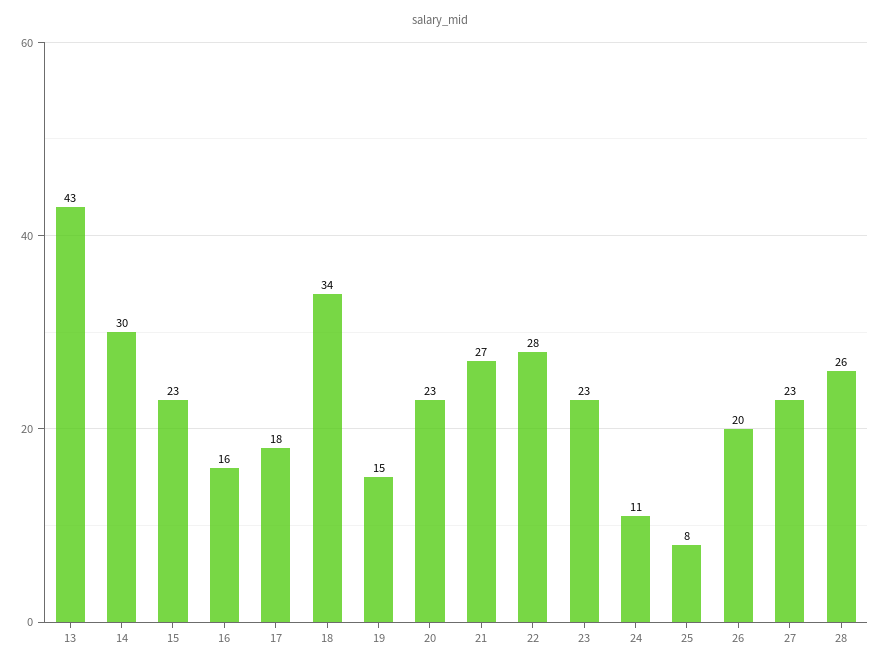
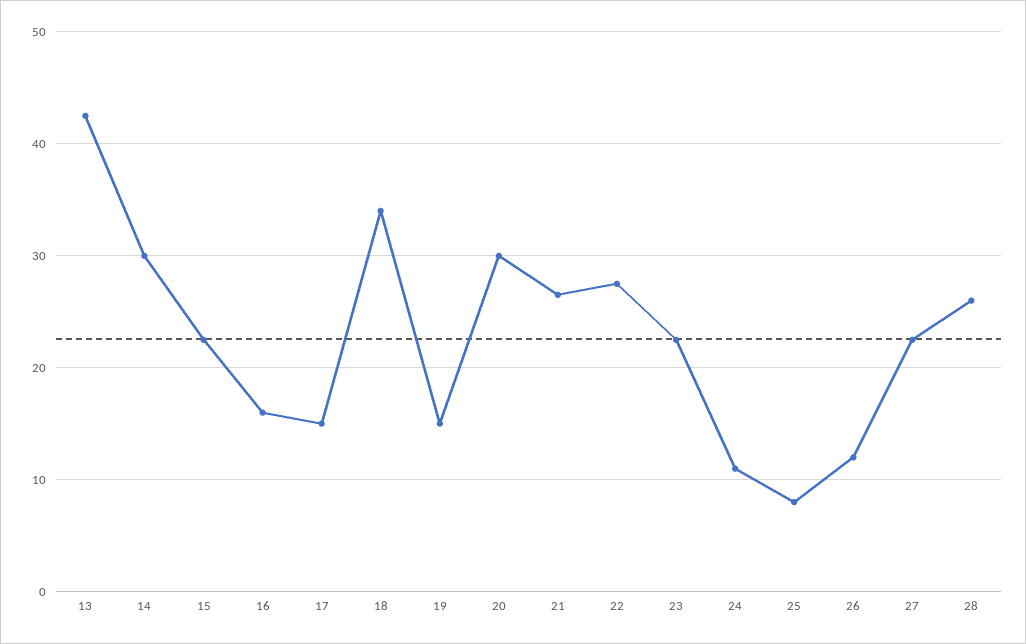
17: 18 -> 15
20: 23 -> 30
26: 20 -> 12

